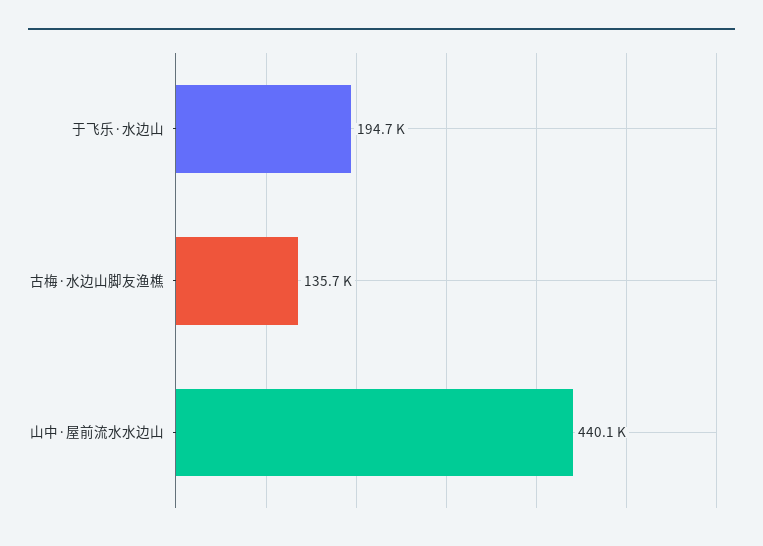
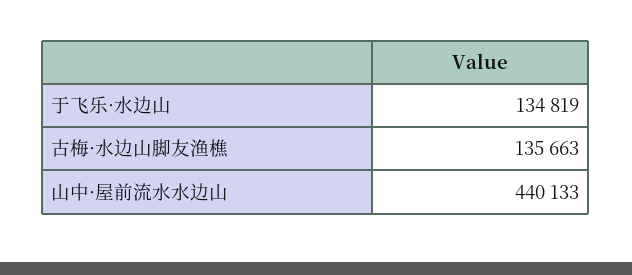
于飞乐·水边山: 194700 -> 134819

